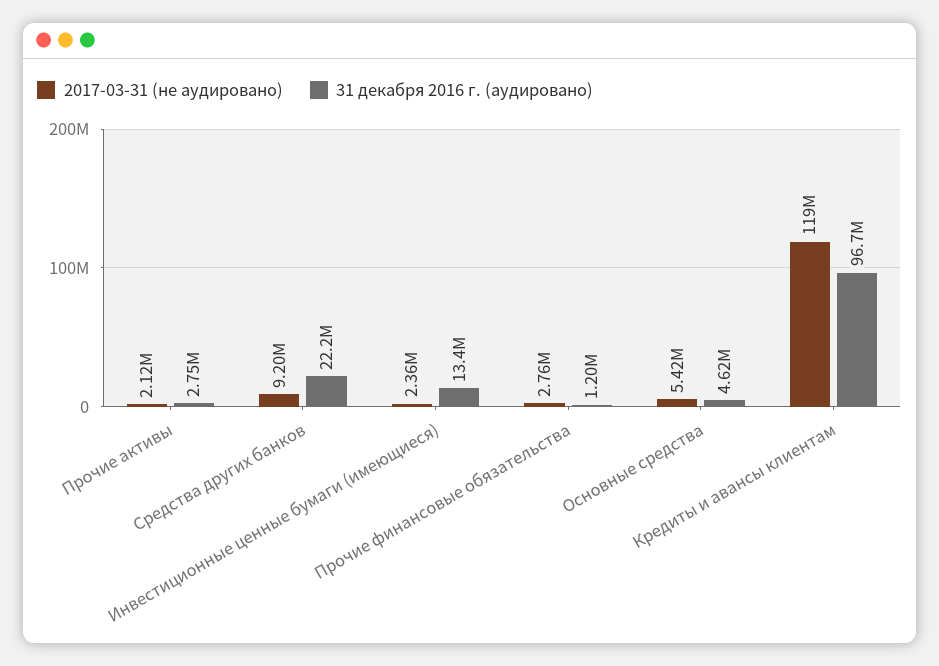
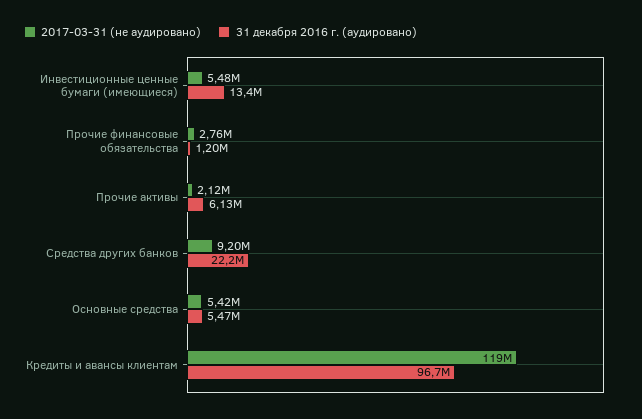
31 декабря 2016 г. (аудировано), Прочие активы: 2750000 -> 6130000
2017-03-31 (не аудировано), Инвестиционные ценные бумаги (имеющиеся): 2360000 -> 5480000
31 декабря 2016 г. (аудировано), Основные средства: 4620000 -> 5470000

